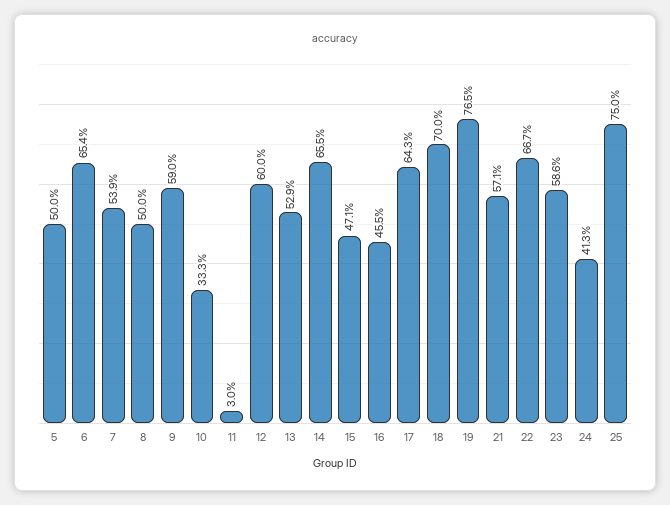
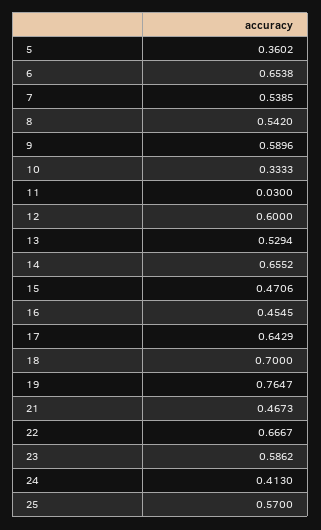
5: 0.5 -> 0.3602
8: 0.5 -> 0.542
21: 0.571 -> 0.4673
25: 0.75 -> 0.57

